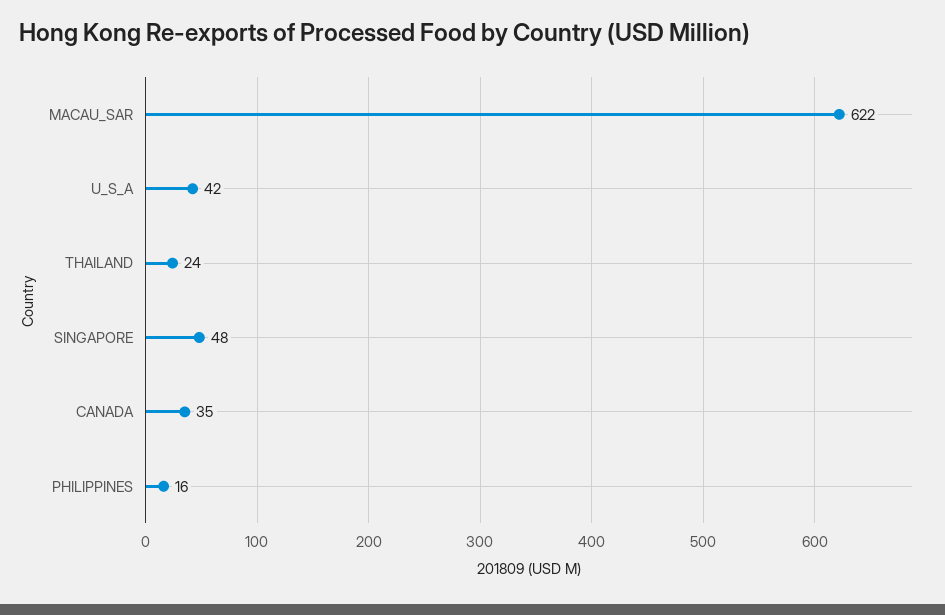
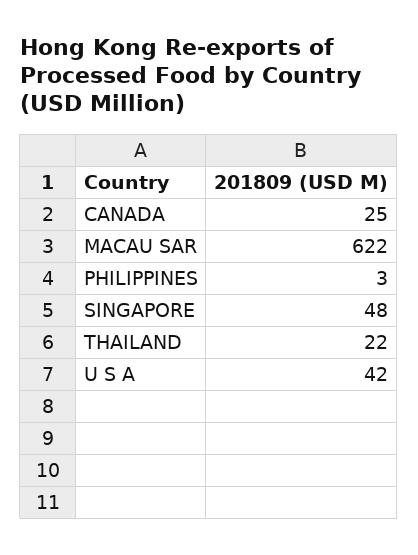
THAILAND: 24 -> 22
CANADA: 35 -> 25
PHILIPPINES: 16 -> 3

